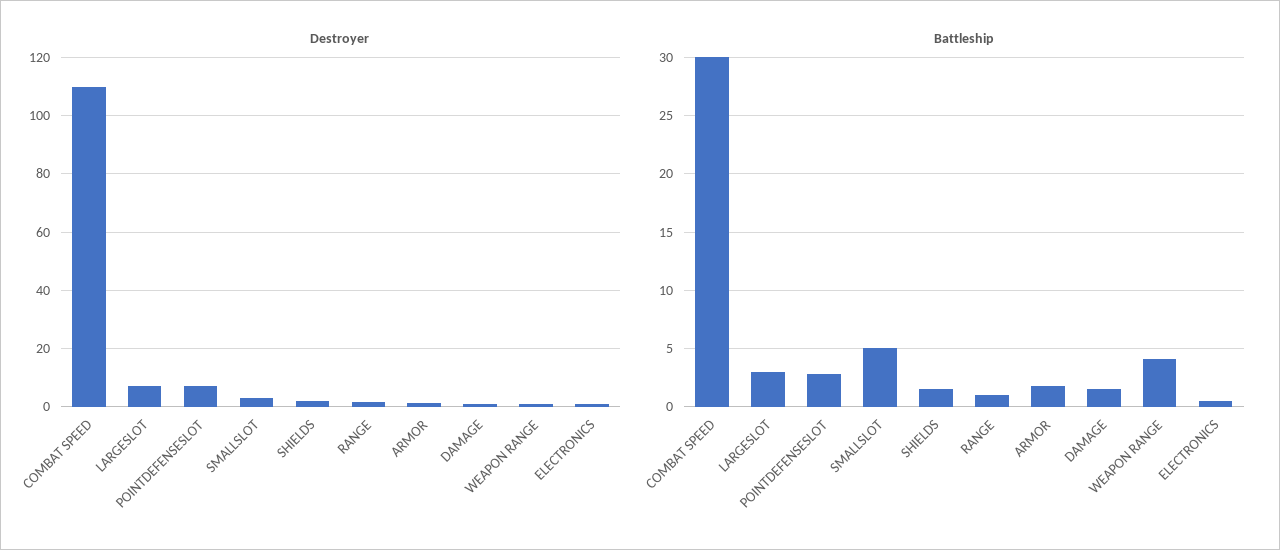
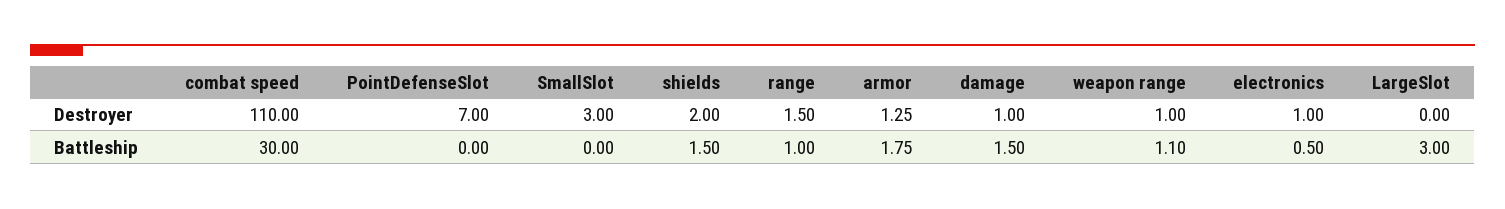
Destroyer, LARGESLOT: 7.5 -> 0
Battleship, POINTDEFENSESLOT: 3 -> 0
Battleship, SMALLSLOT: 5 -> 0
Battleship, WEAPON RANGE: 4 -> 1.1

